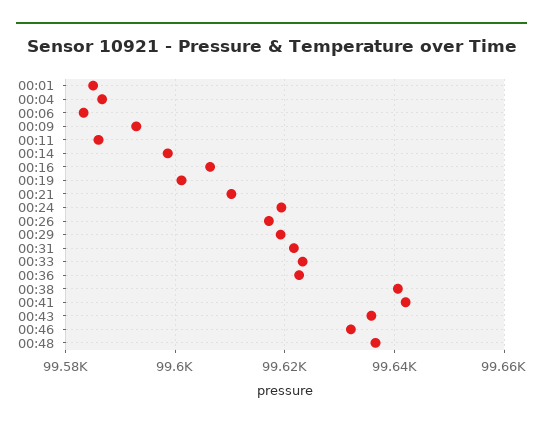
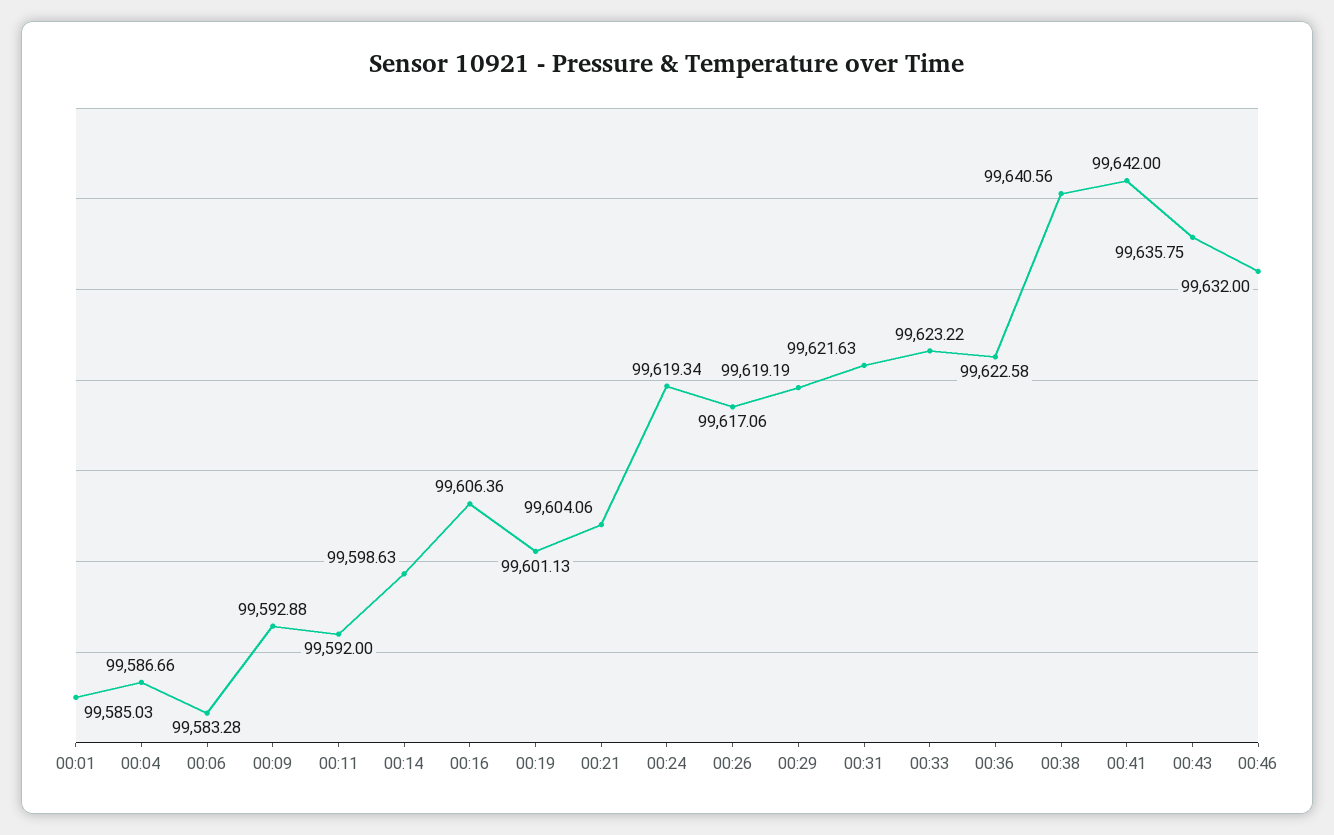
00:11: 99586 -> 99592
00:21: 99610 -> 99604.06
00:48: 99636 -> none

